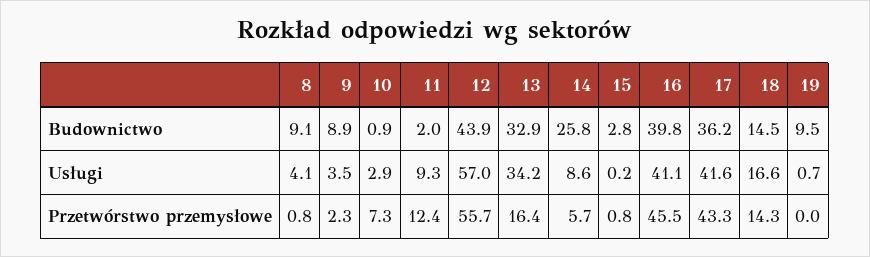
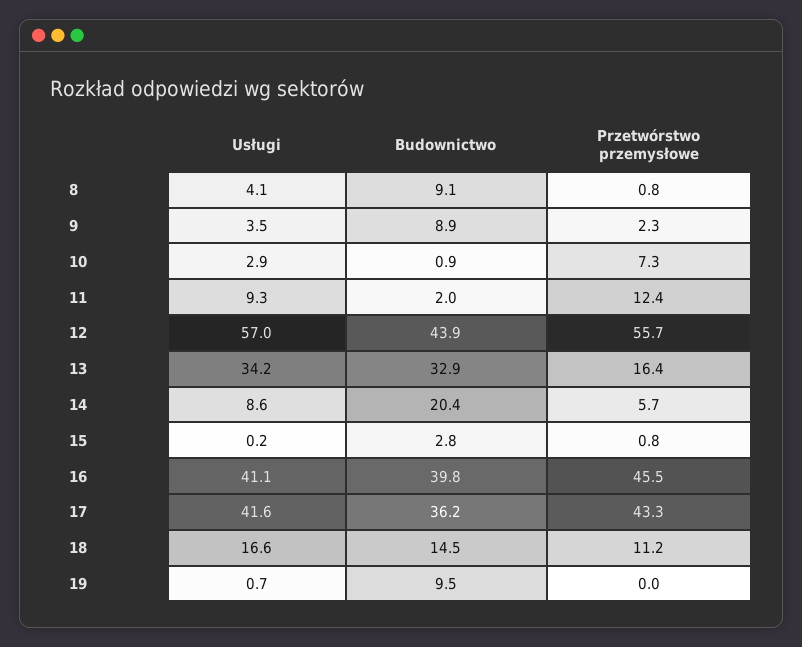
14, Budownictwo: 25.8 -> 20.4
18, Przetwórstwo przemysłowe: 14.3 -> 11.2

